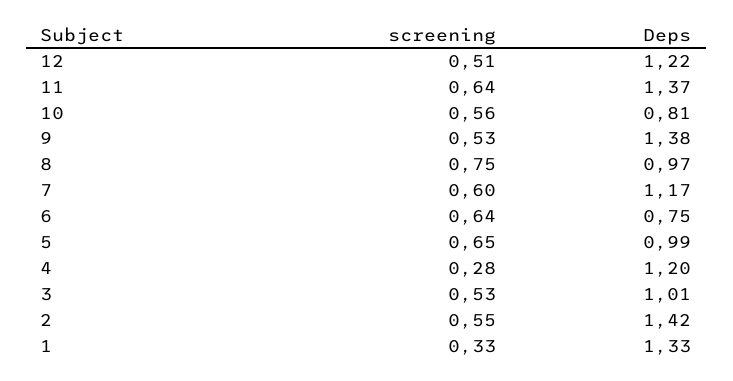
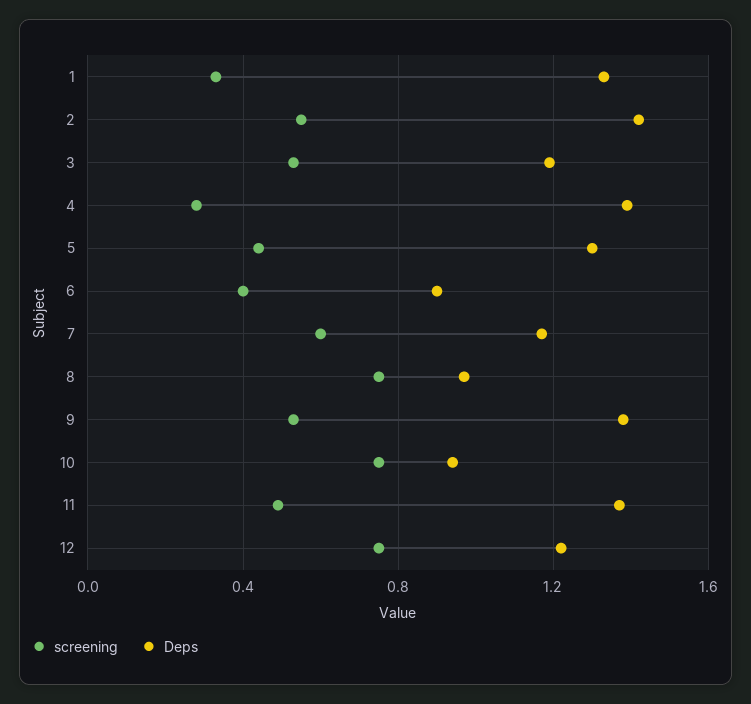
screening, 12: 0.51 -> 0.75
screening, 11: 0.64 -> 0.5
screening, 10: 0.56 -> 0.75
Deps, 10: 0.81 -> 0.95
screening, 6: 0.64 -> 0.4
Deps, 6: 0.75 -> 0.9
screening, 5: 0.65 -> 0.45
Deps, 5: 0.99 -> 1.3
Deps, 4: 1.2 -> 1.4
Deps, 3: 1.01 -> 1.2

